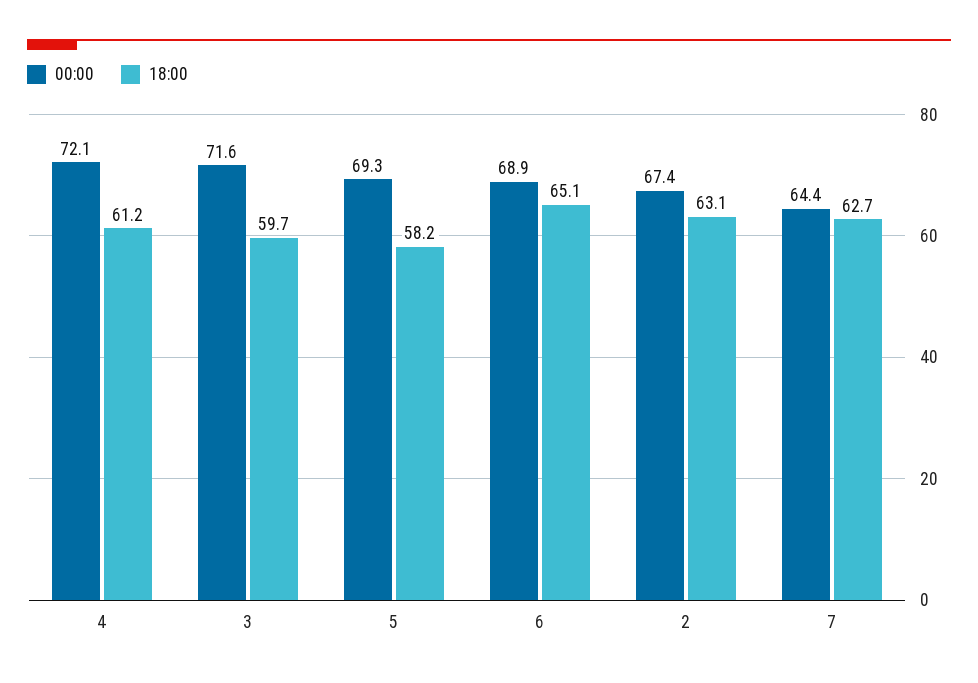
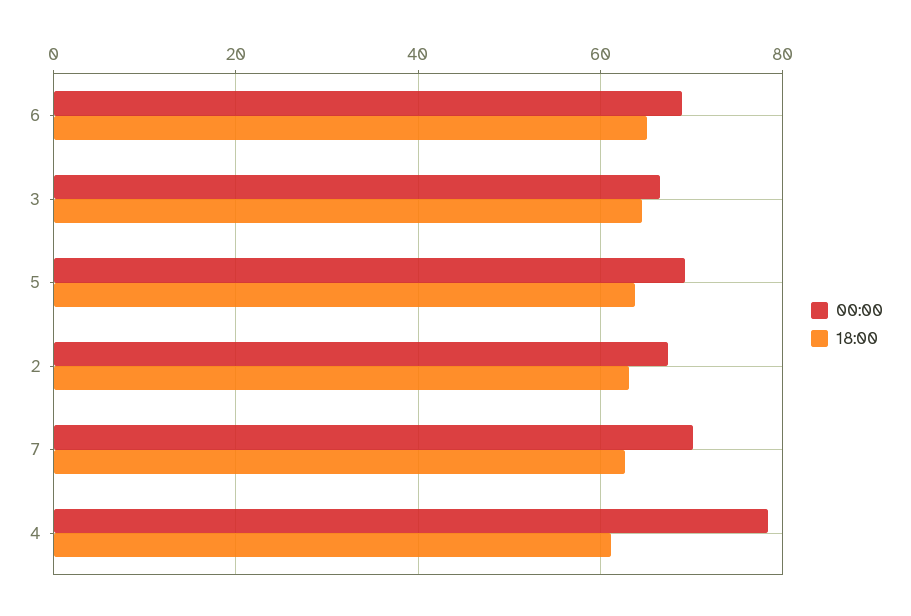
00:00, 4: 72.1 -> 78
00:00, 3: 71.6 -> 66
18:00, 3: 59.7 -> 64
18:00, 5: 58.2 -> 64
00:00, 7: 64.4 -> 70

